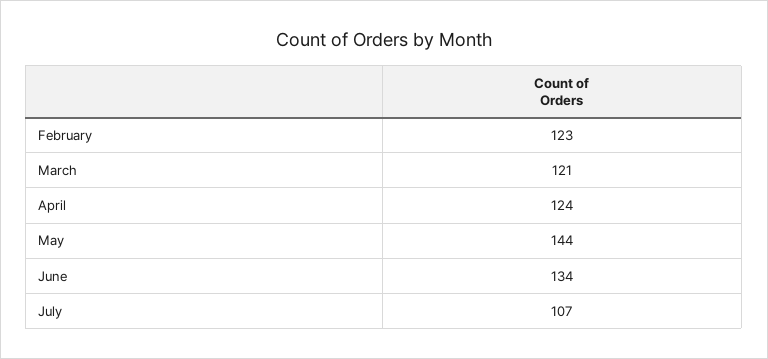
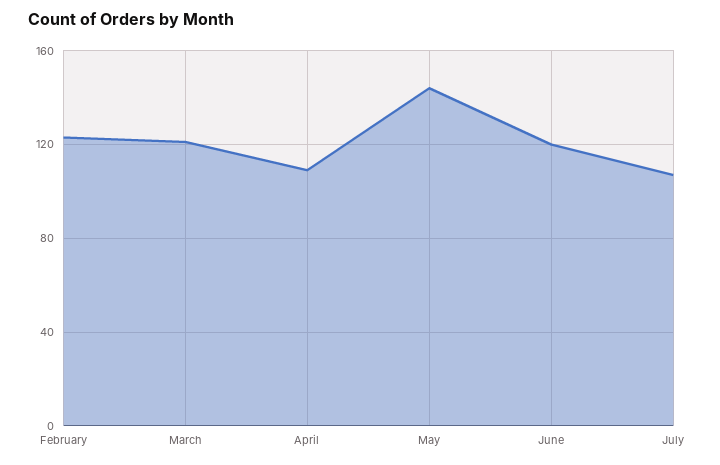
April: 124 -> 110
June: 134 -> 120

